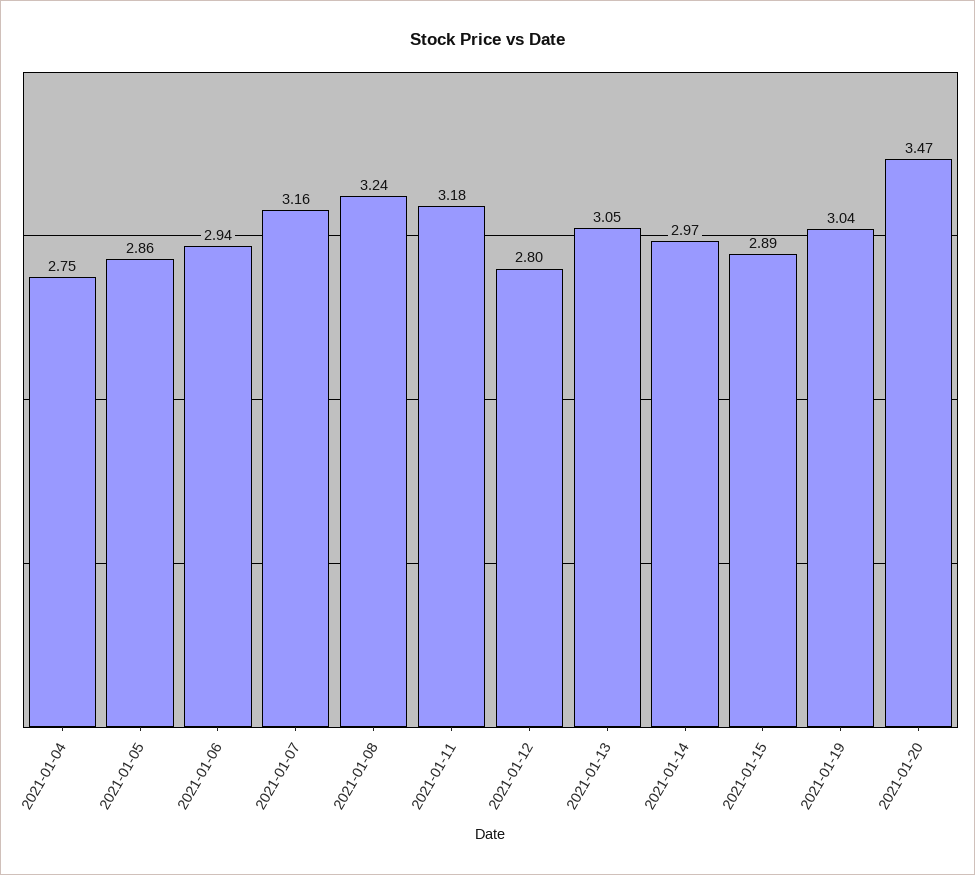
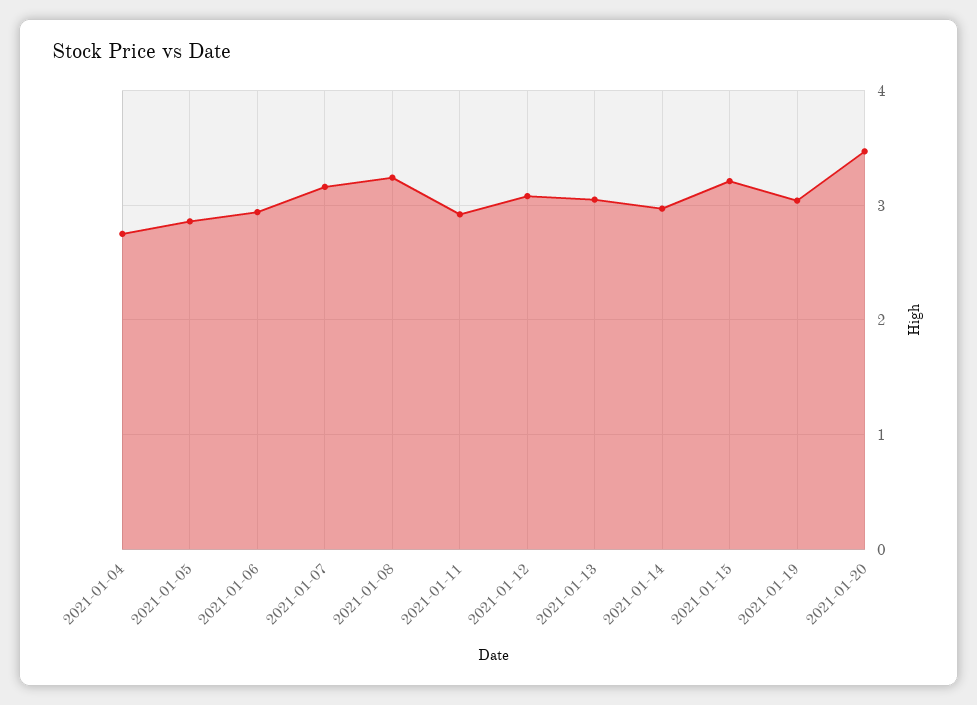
2021-01-11: 3.18 -> 2.9
2021-01-12: 2.8 -> 3.1
2021-01-15: 2.89 -> 3.2

